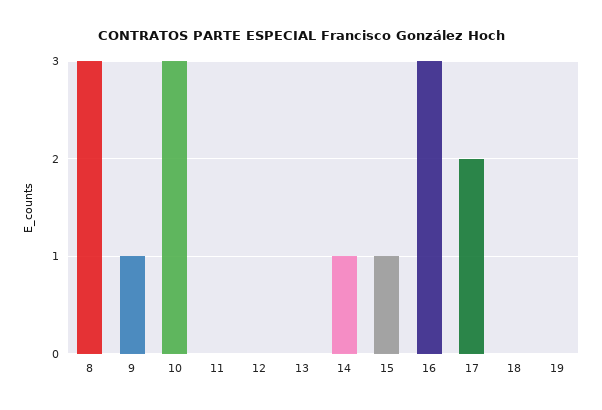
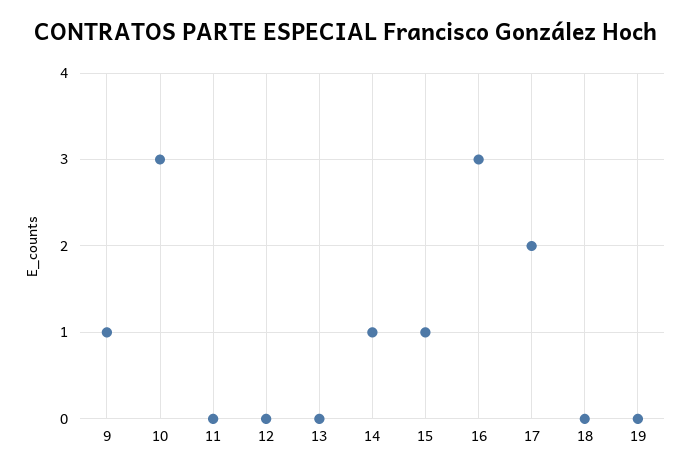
8: 3 -> none

